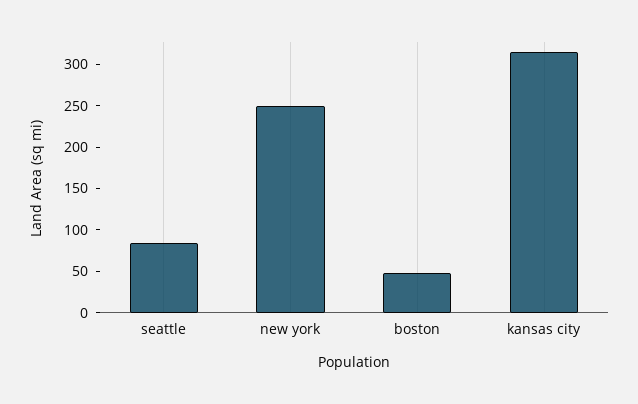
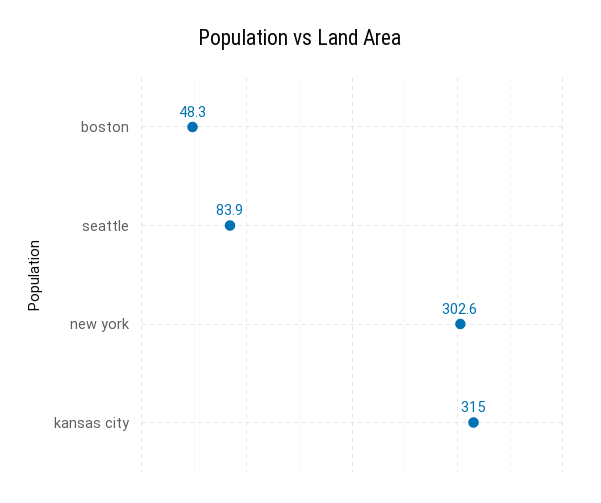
new york: 250 -> 302.6

